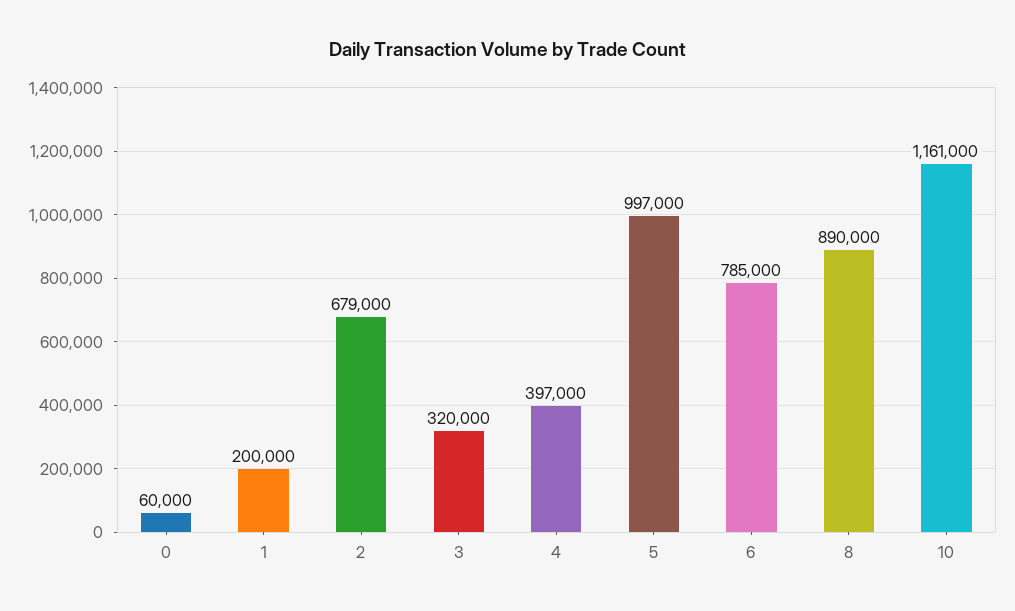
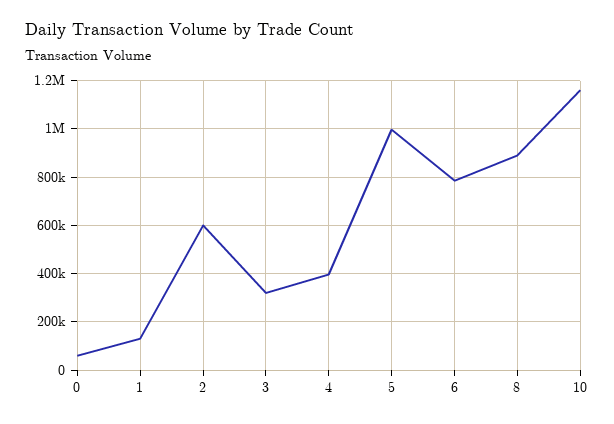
1: 200000 -> 125000
2: 679000 -> 600000

